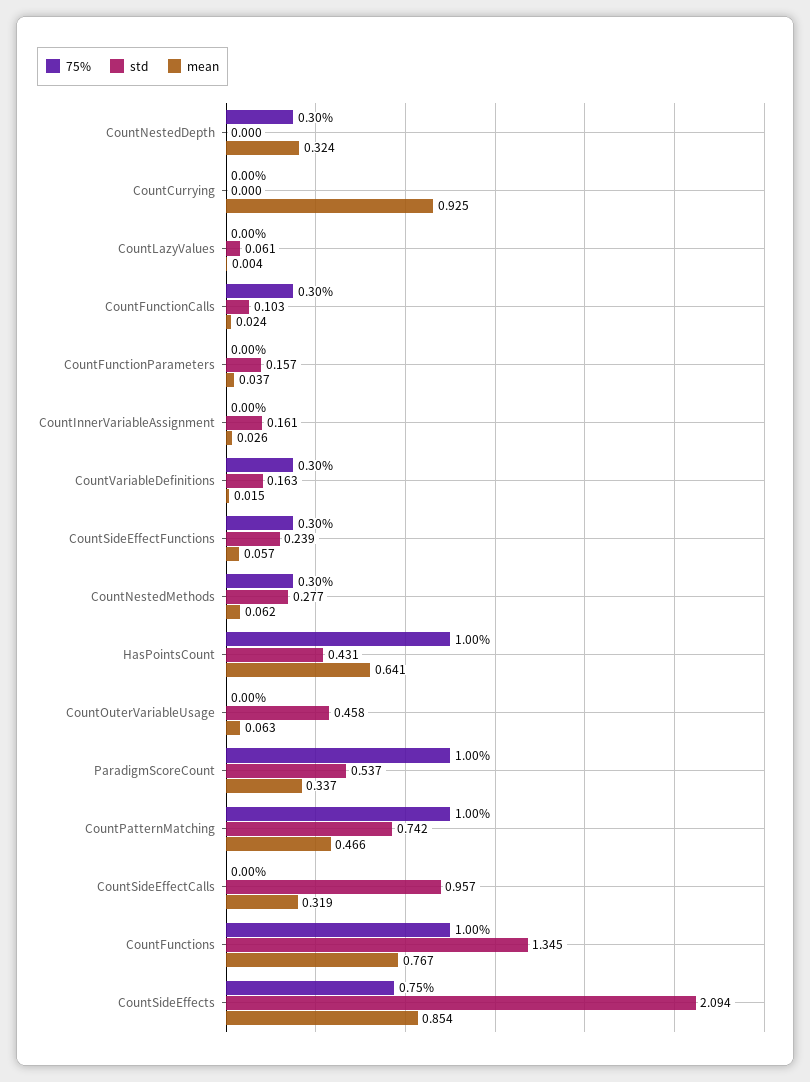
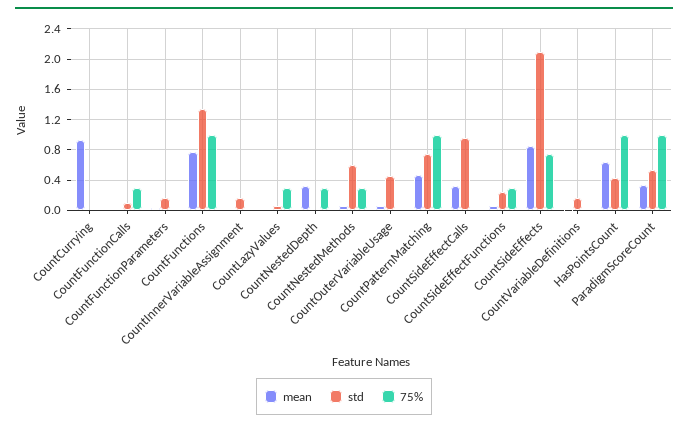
75%, CountLazyValues: 0 -> 0.3
75%, CountVariableDefinitions: 0.3 -> 0
std, CountNestedMethods: 0.277 -> 0.6

